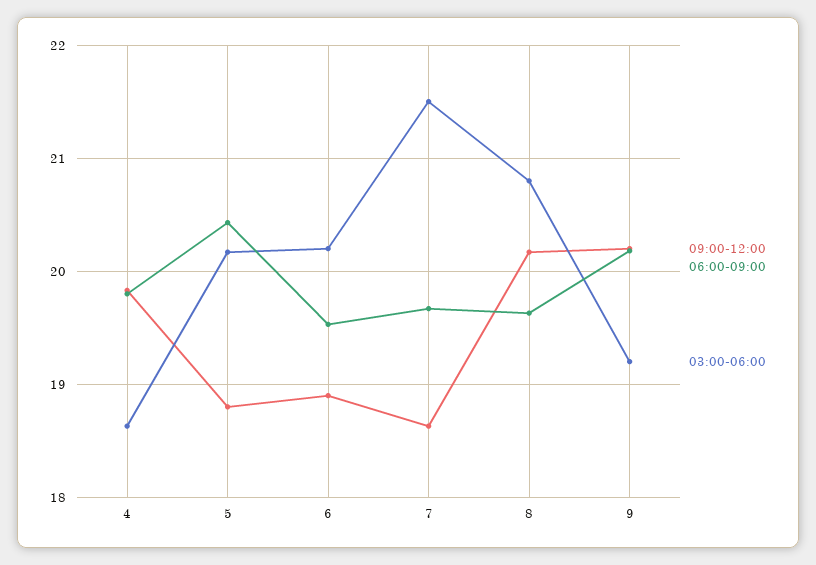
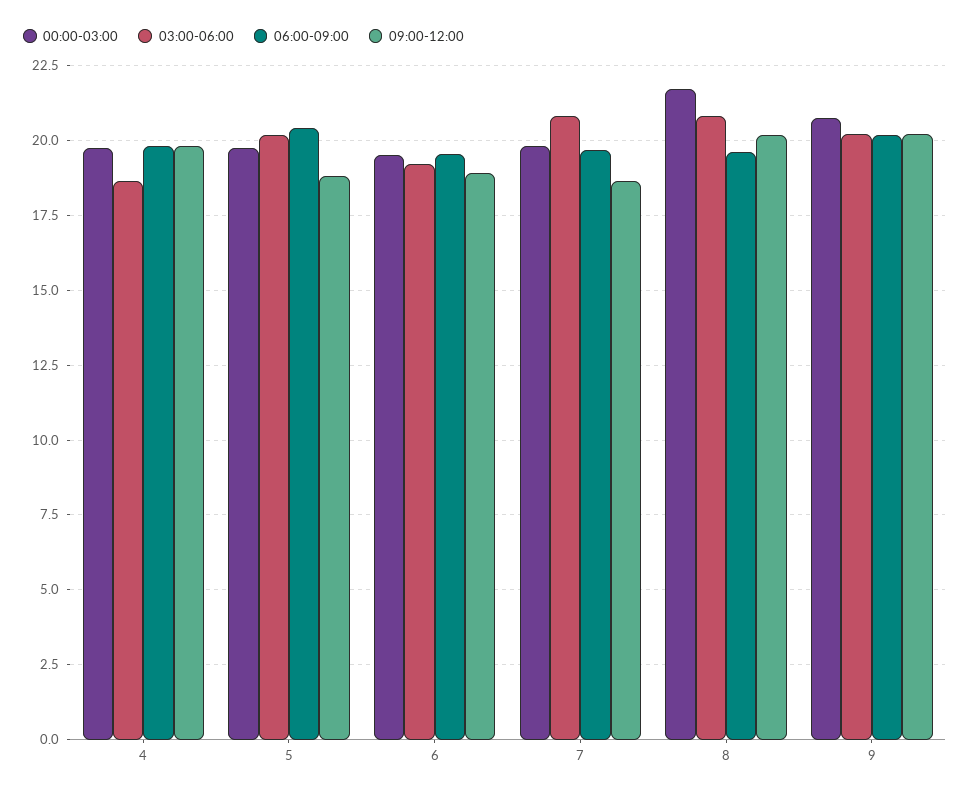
03:00-06:00, 6: 20.2 -> 19.25
03:00-06:00, 7: 21.5 -> 20.75
03:00-06:00, 9: 19.2 -> 20.25
00:00-03:00, 4: none -> 19.75
00:00-03:00, 5: none -> 19.75
00:00-03:00, 6: none -> 19.5
00:00-03:00, 7: none -> 19.75
00:00-03:00, 8: none -> 21.75
00:00-03:00, 9: none -> 20.75

